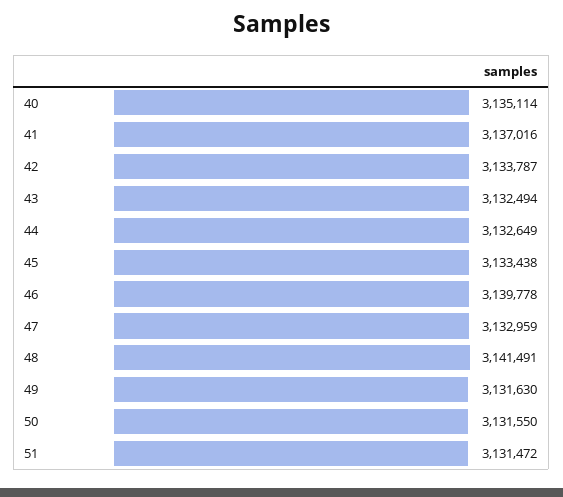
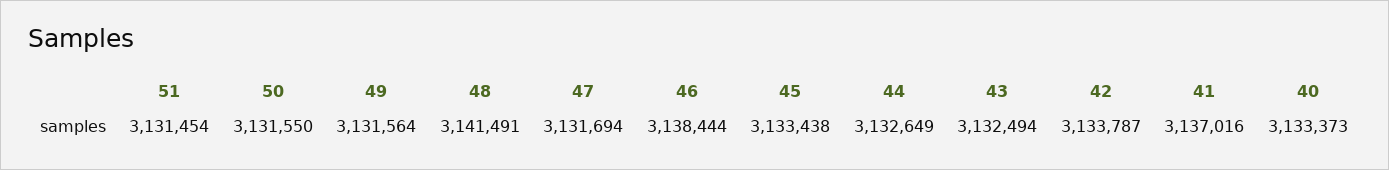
40: 3135114 -> 3133373
46: 3139778 -> 3138444
47: 3132959 -> 3131694
49: 3131630 -> 3131564
51: 3131472 -> 3131454

